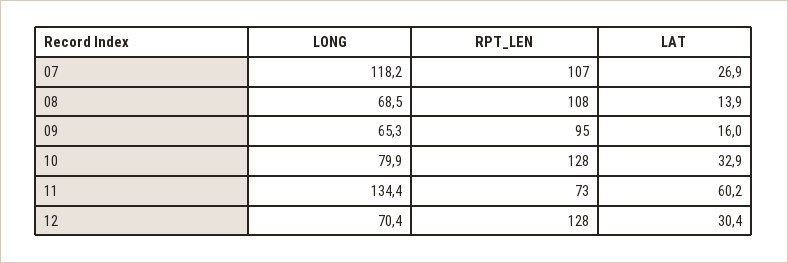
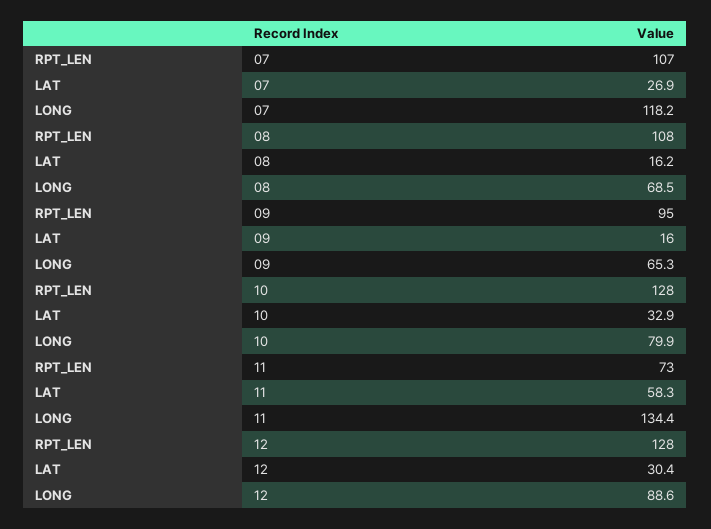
LAT, 08: 13.9 -> 16.2
LAT, 11: 60.2 -> 58.3
LONG, 12: 70.4 -> 88.6

